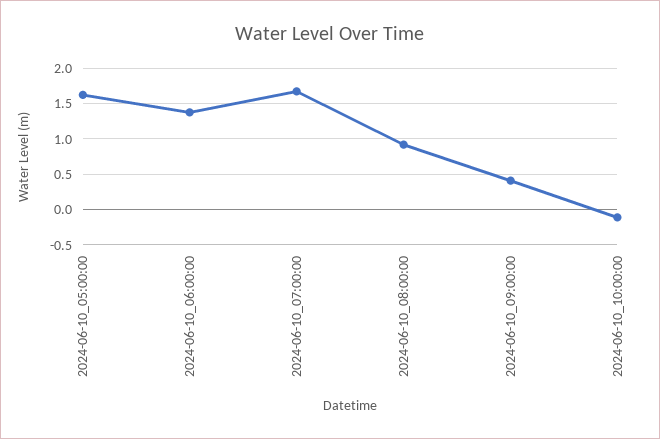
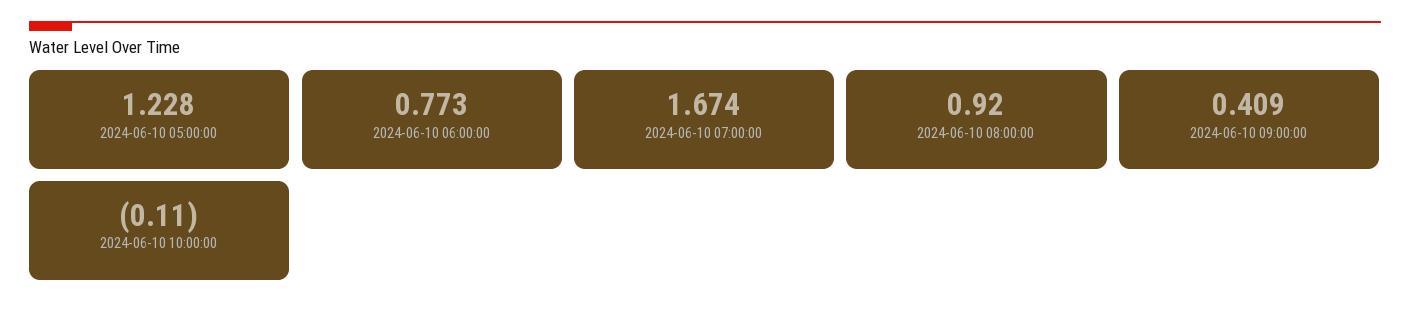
2024-06-10_05:00:00: 1.6 -> 1.228
2024-06-10_06:00:00: 1.4 -> 0.773

